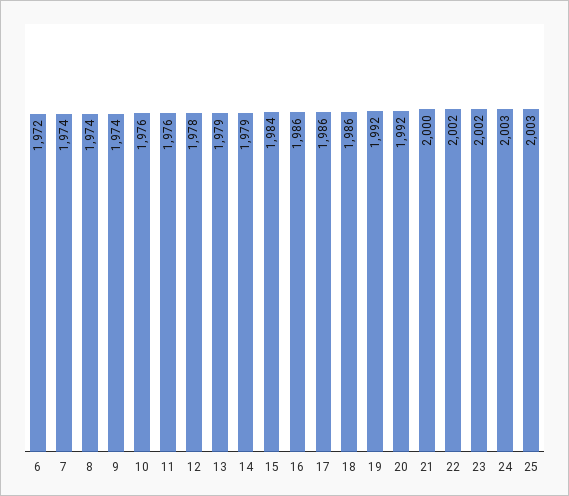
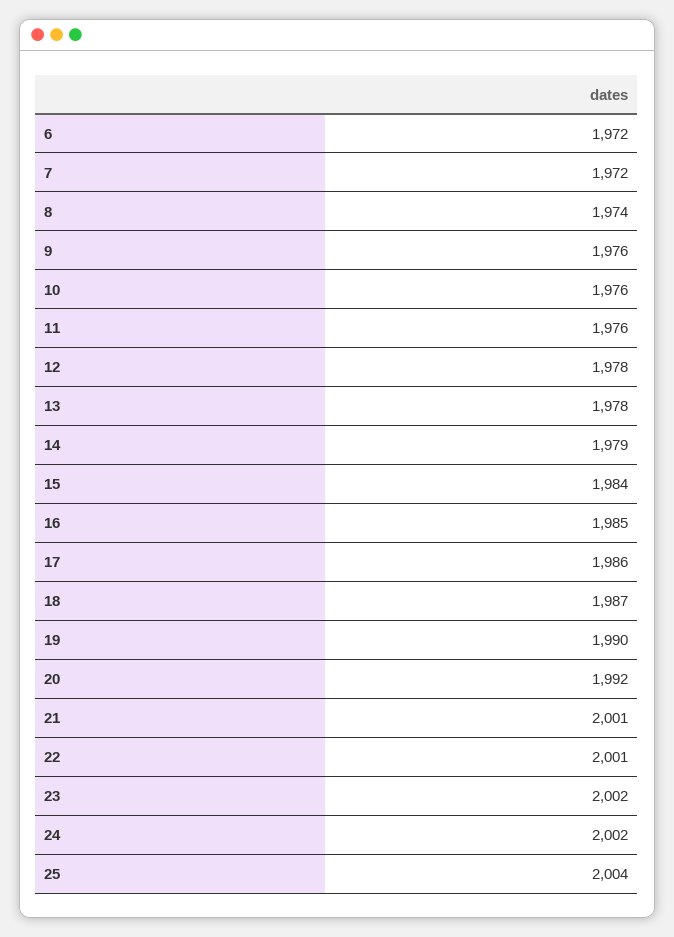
7: 1974 -> 1972
9: 1974 -> 1976
13: 1979 -> 1978
16: 1986 -> 1985
18: 1986 -> 1987
19: 1992 -> 1990
21: 2000 -> 2001
22: 2002 -> 2001
24: 2003 -> 2002
25: 2003 -> 2004

